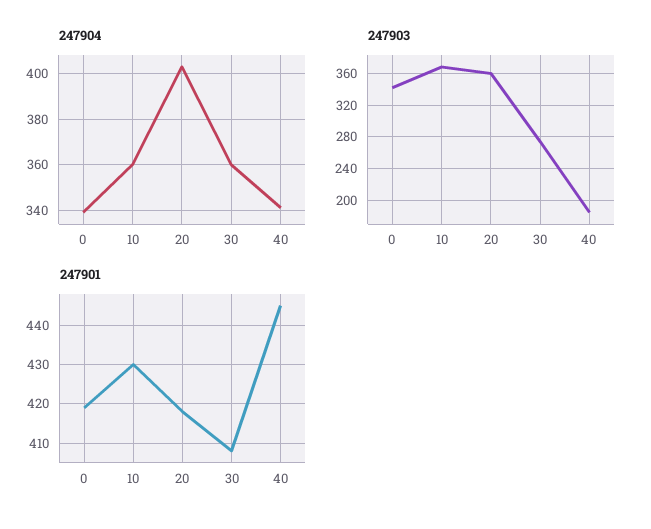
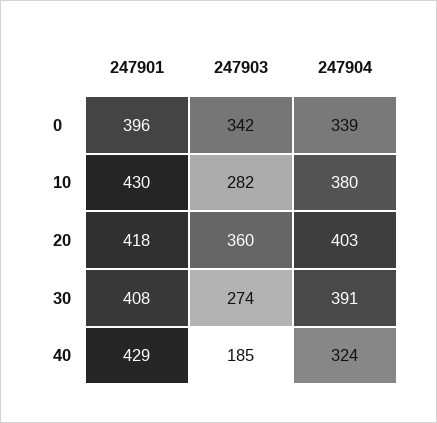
247904, 10: 360 -> 380
247904, 30: 360 -> 391
247904, 40: 340 -> 324
247903, 10: 370 -> 282
247901, 0: 420 -> 396
247901, 40: 445 -> 429

